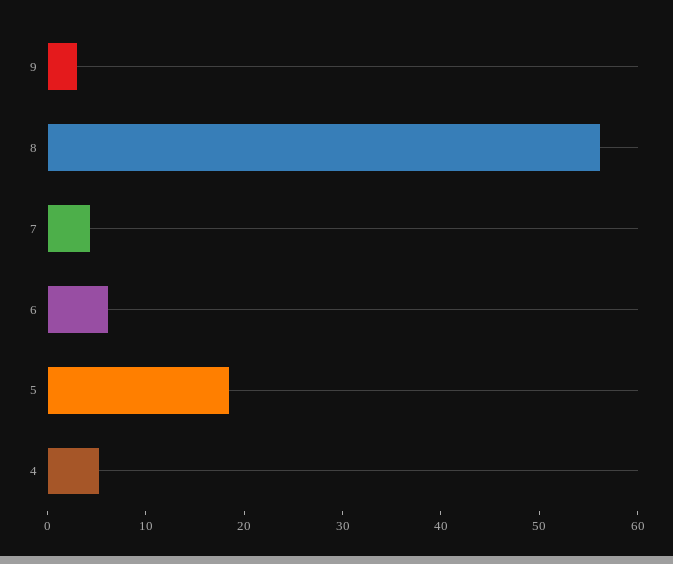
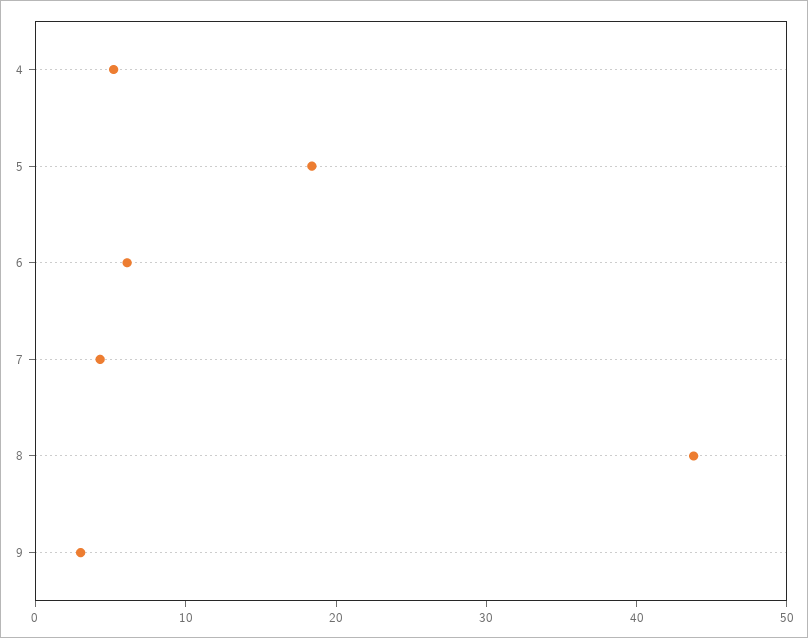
8: 56 -> 44

